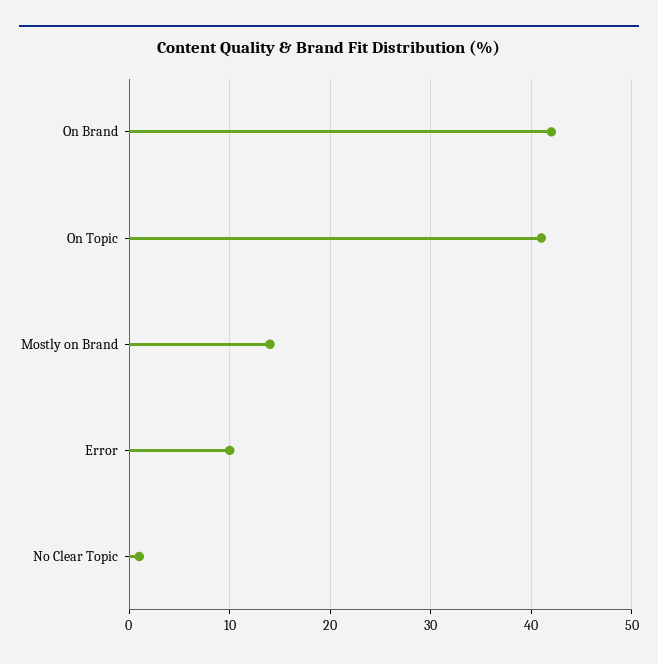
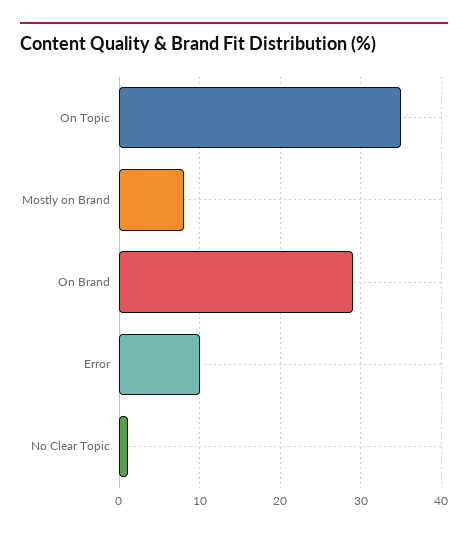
On Brand: 42 -> 29
On Topic: 41 -> 35
Mostly on Brand: 14 -> 8

